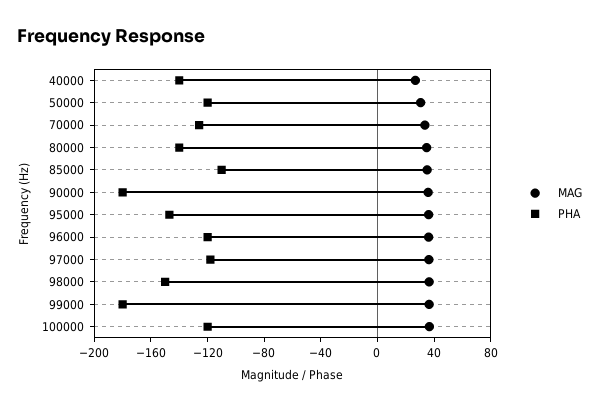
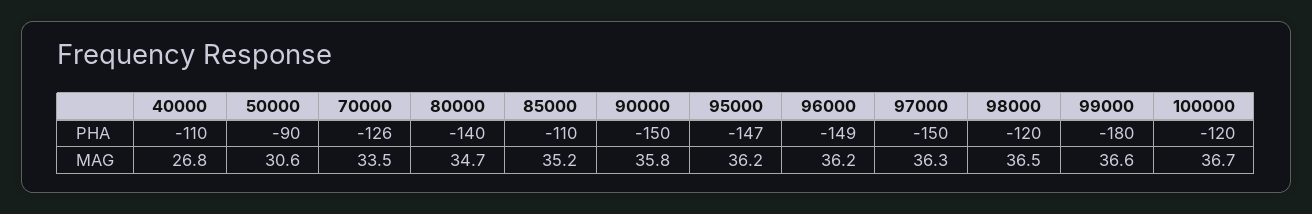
PHA, 40000: -140 -> -110
PHA, 50000: -120 -> -90
PHA, 90000: -180 -> -150
PHA, 96000: -120 -> -149
PHA, 97000: -120 -> -150
PHA, 98000: -150 -> -120

